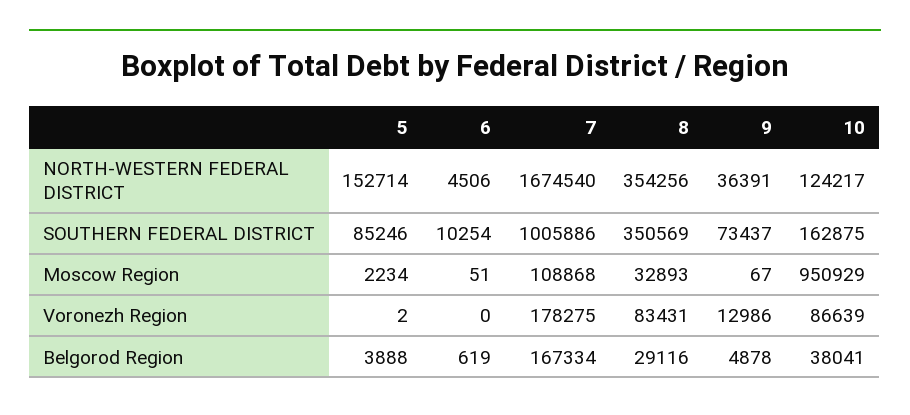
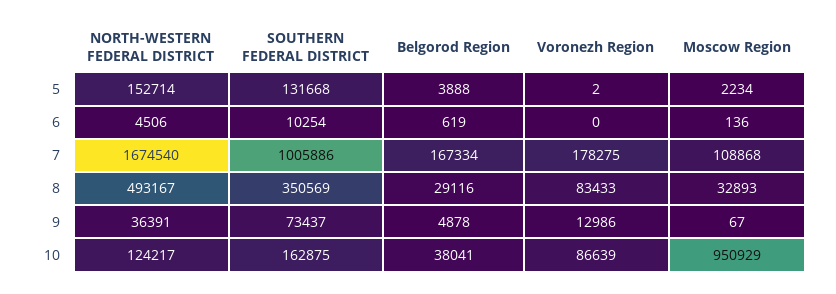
8, NORTH-WESTERN FEDERAL DISTRICT: 354256 -> 493167
5, SOUTHERN FEDERAL DISTRICT: 85246 -> 131668
6, Moscow Region: 51 -> 136
8, Voronezh Region: 83431 -> 83433

